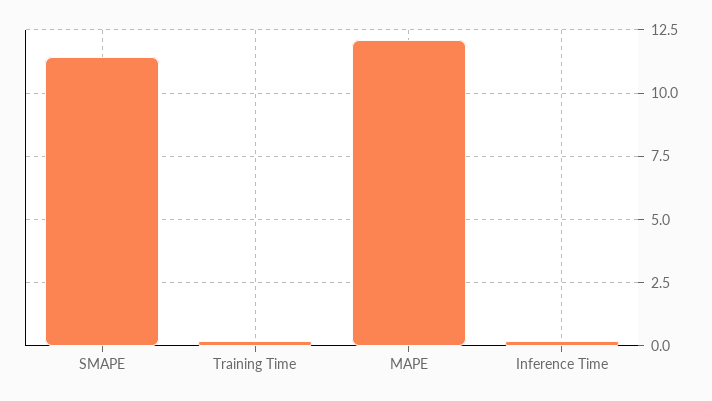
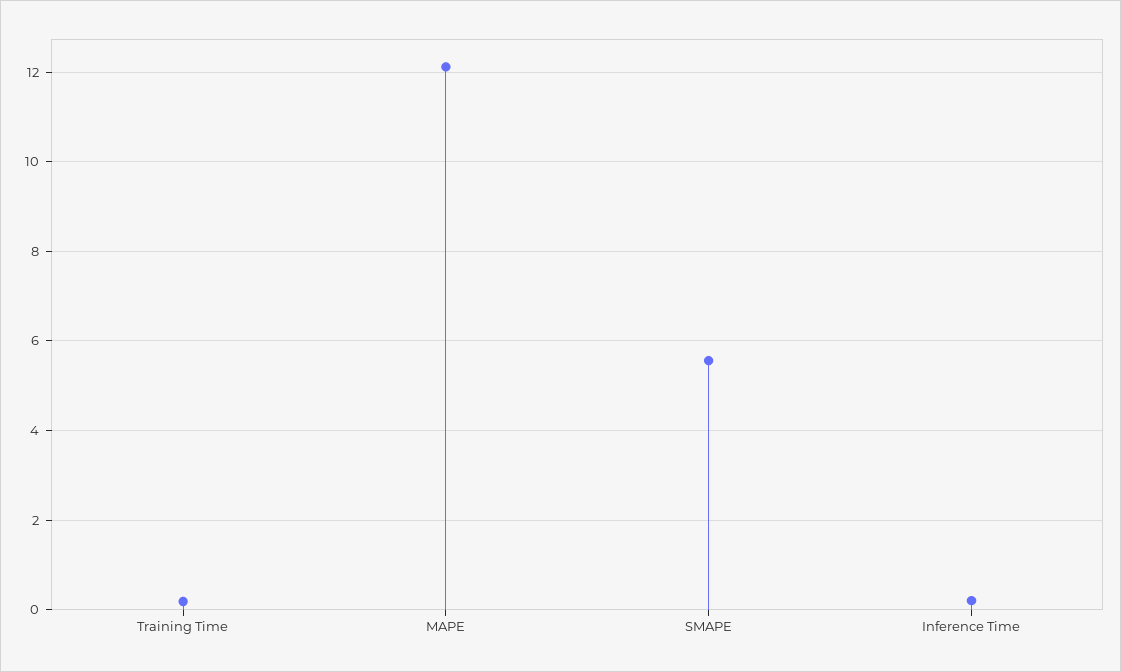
SMAPE: 11.5 -> 5.6

